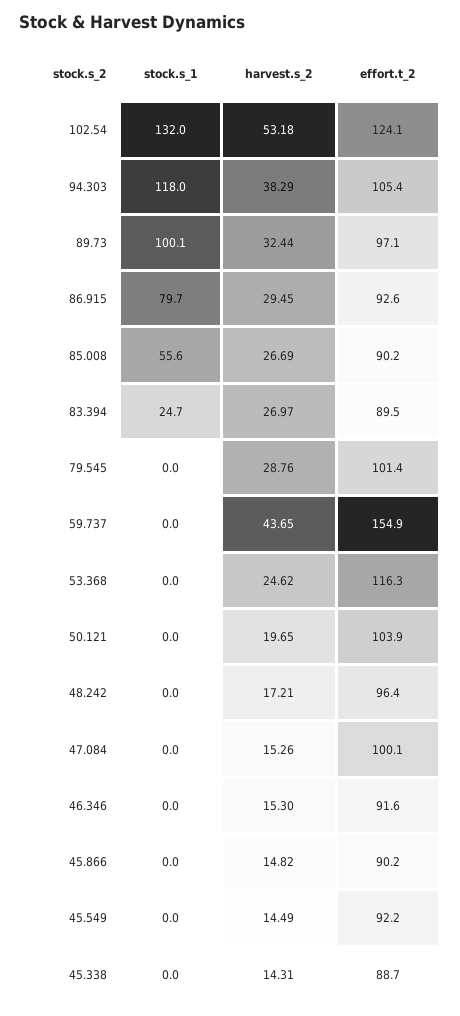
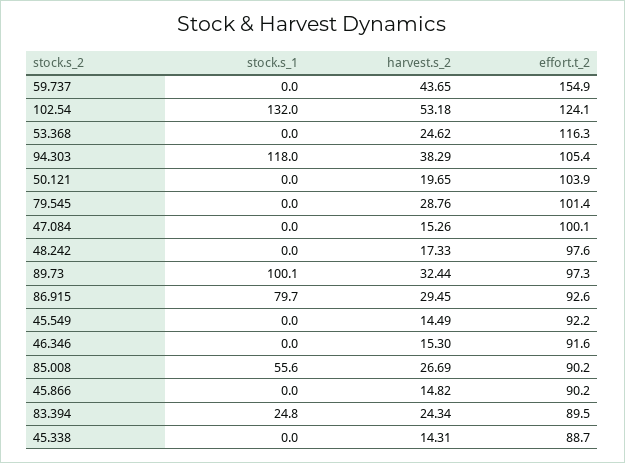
effort.t_2, 89.73: 97.1 -> 97.3
stock.s_1, 83.394: 24.7 -> 24.8
harvest.s_2, 83.394: 26.97 -> 24.34
harvest.s_2, 48.242: 17.21 -> 17.33
effort.t_2, 48.242: 96.4 -> 97.6

